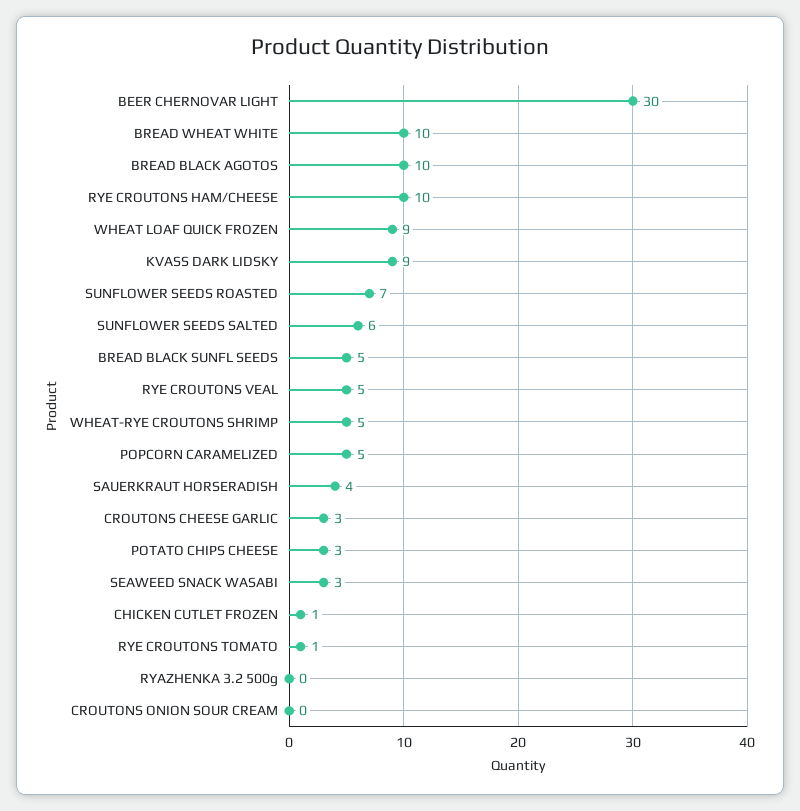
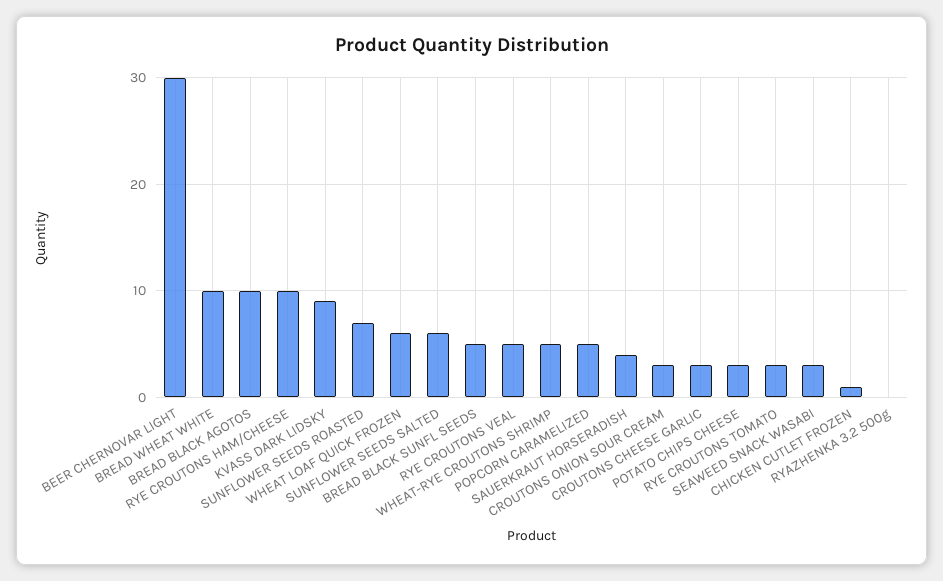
WHEAT LOAF QUICK FROZEN: 9 -> 6
RYE CROUTONS TOMATO: 1 -> 3
CROUTONS ONION SOUR CREAM: 0 -> 3

